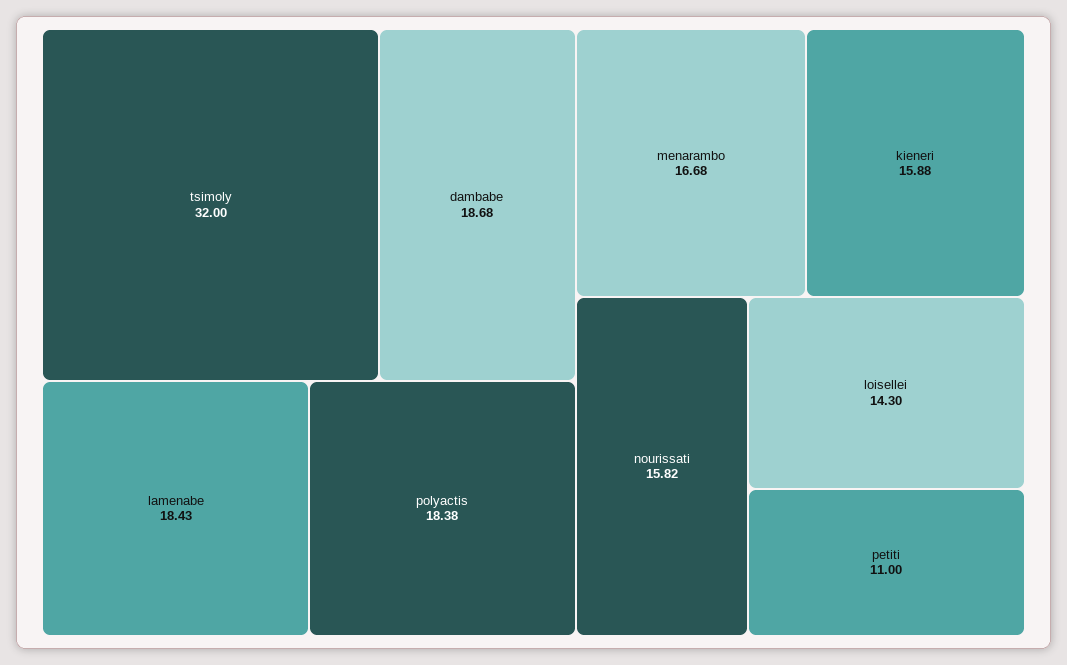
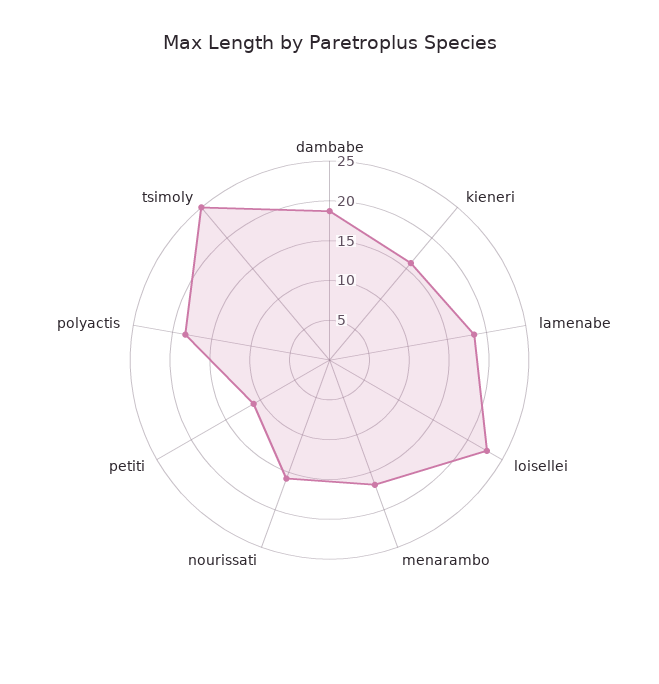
tsimoly: 32 -> 25
loisellei: 14.3 -> 22.5

